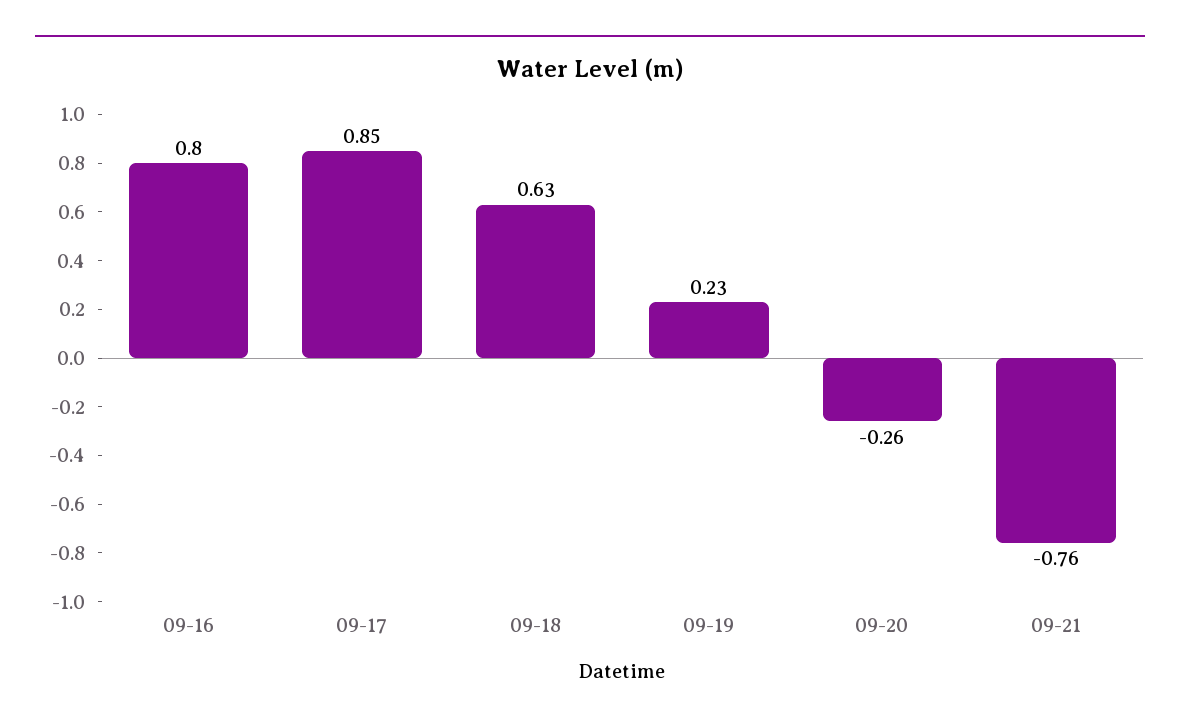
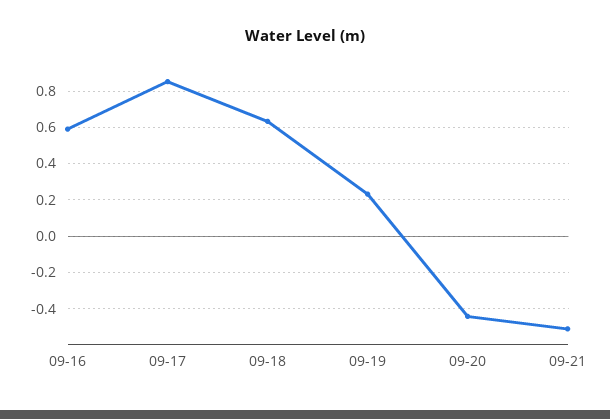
09-16: 0.8 -> 0.6
09-20: -0.26 -> -0.45
09-21: -0.76 -> -0.5

